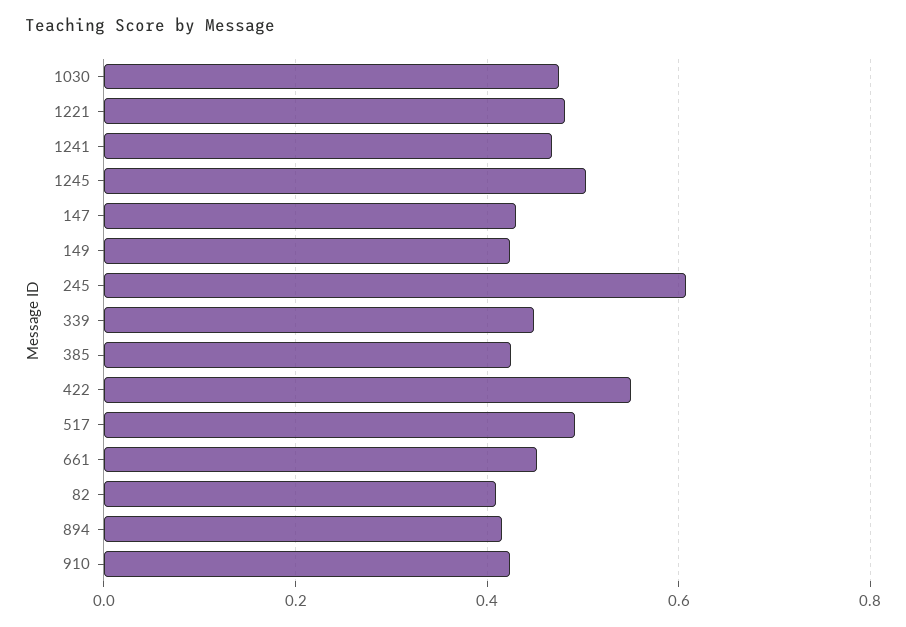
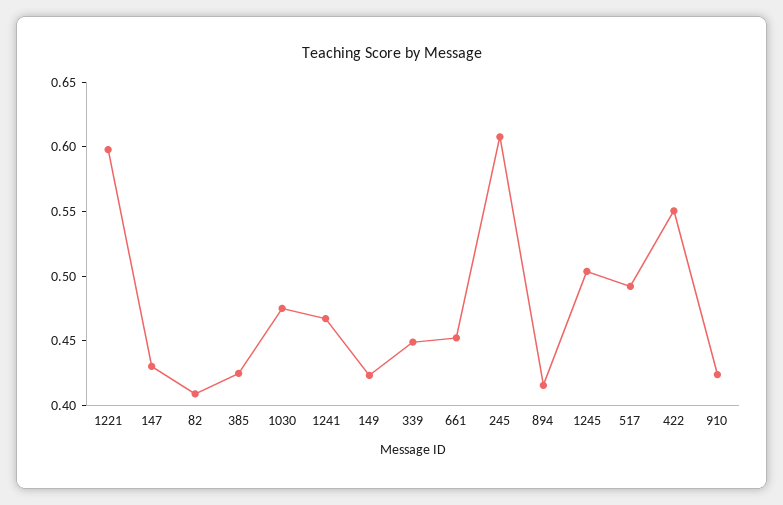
1221: 0.48 -> 0.6

